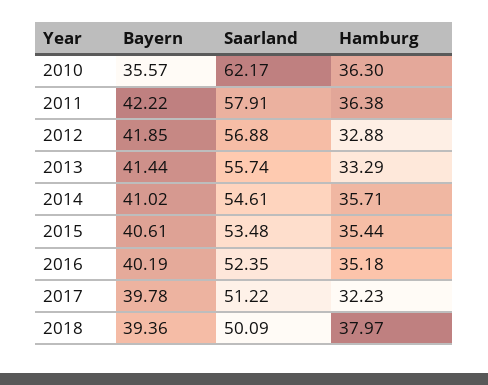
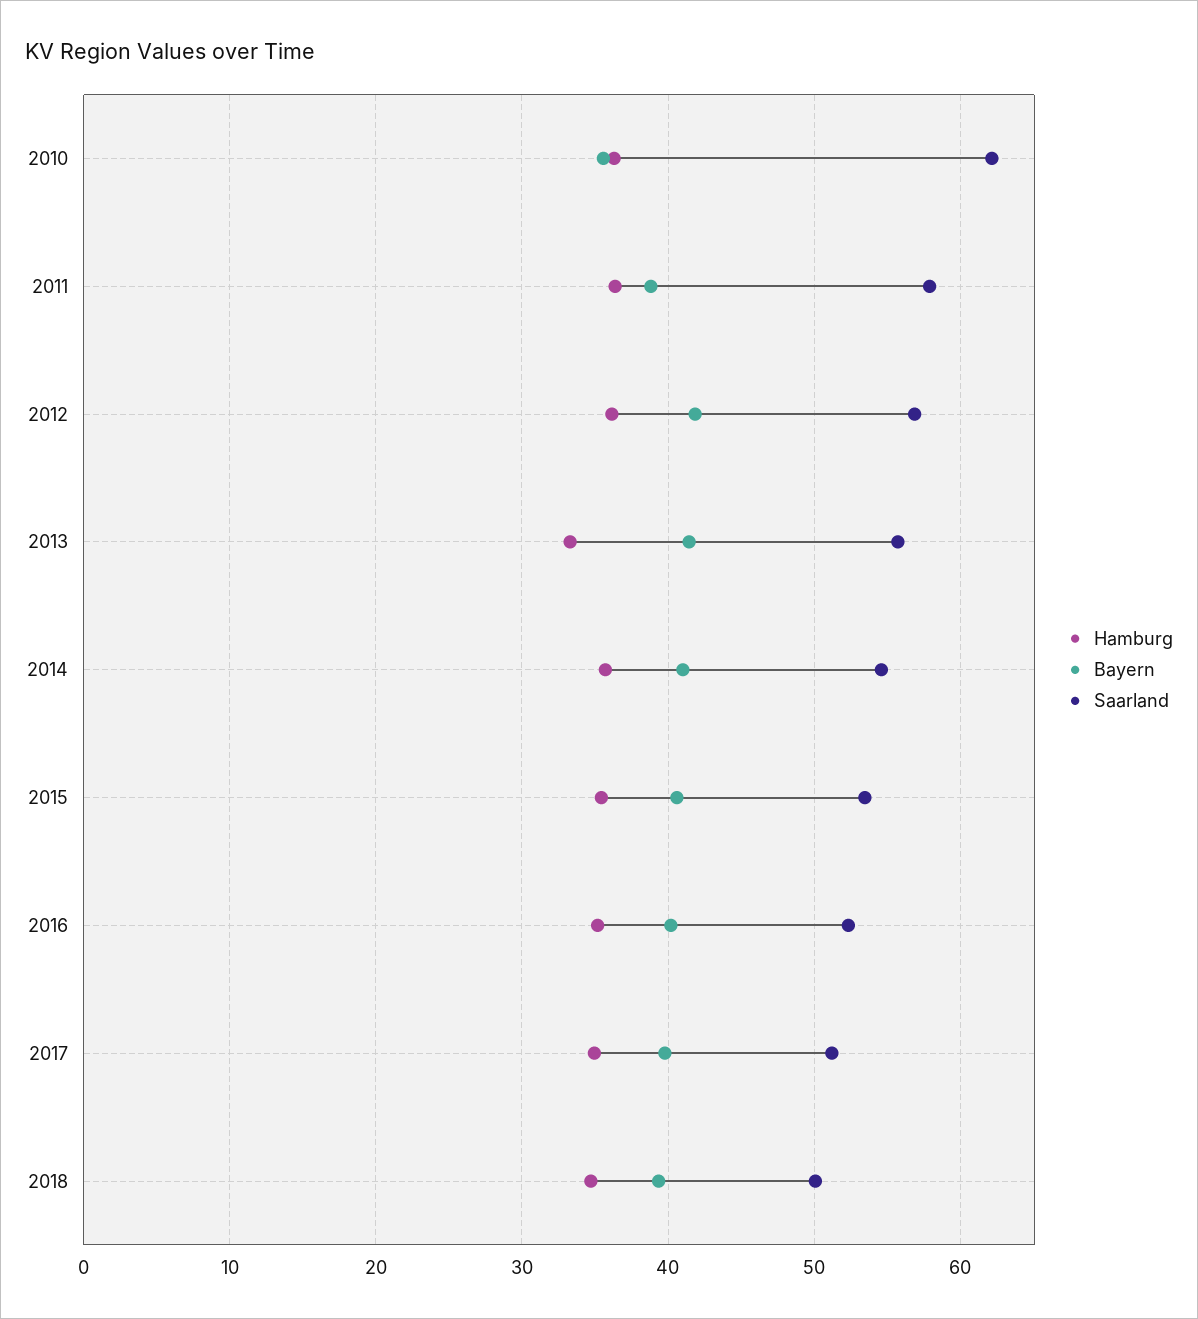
Bayern, 2011: 42.22 -> 39
Hamburg, 2012: 32.88 -> 36
Hamburg, 2017: 32.23 -> 35
Hamburg, 2018: 37.97 -> 35

